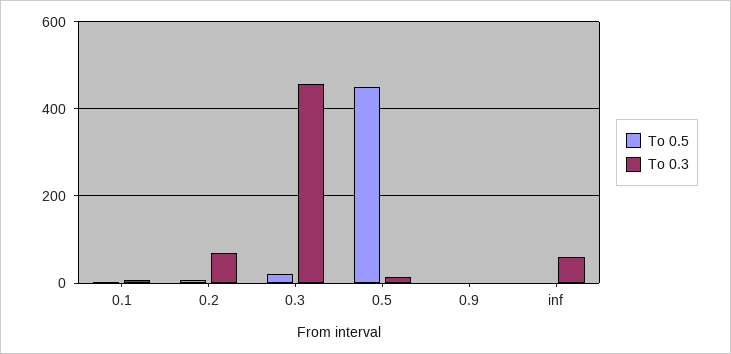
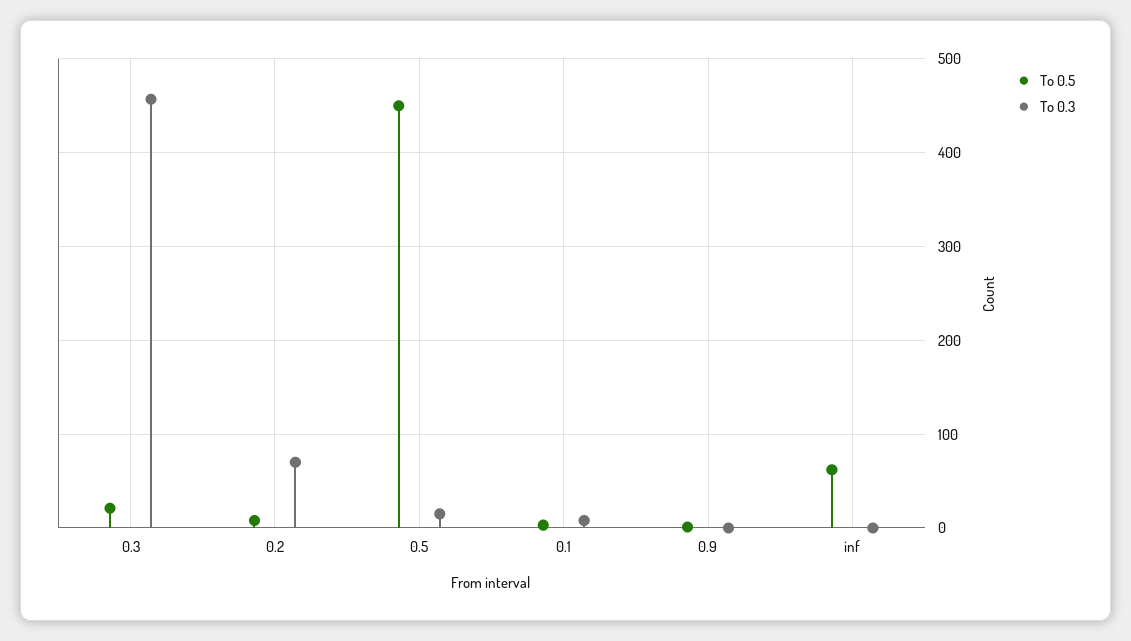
To 0.5, inf: 0 -> 60
To 0.3, inf: 60 -> 0

